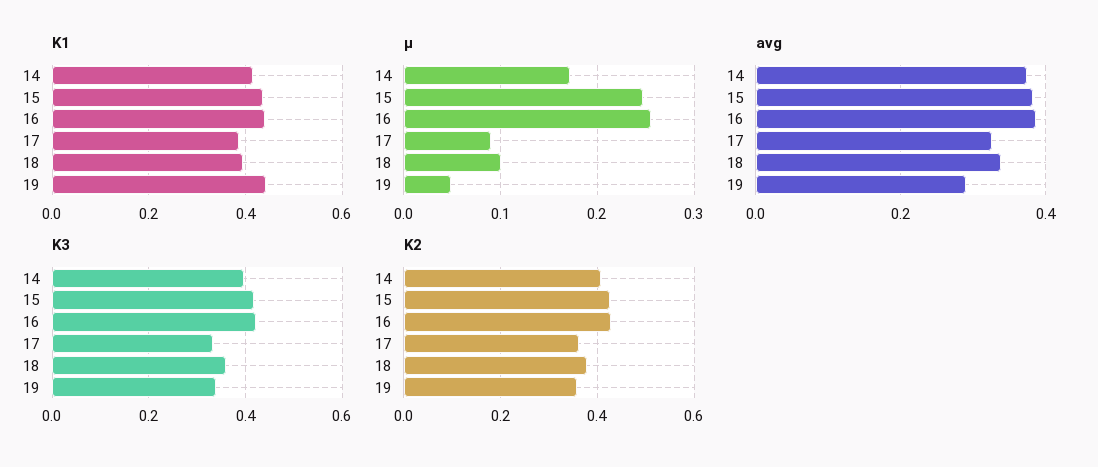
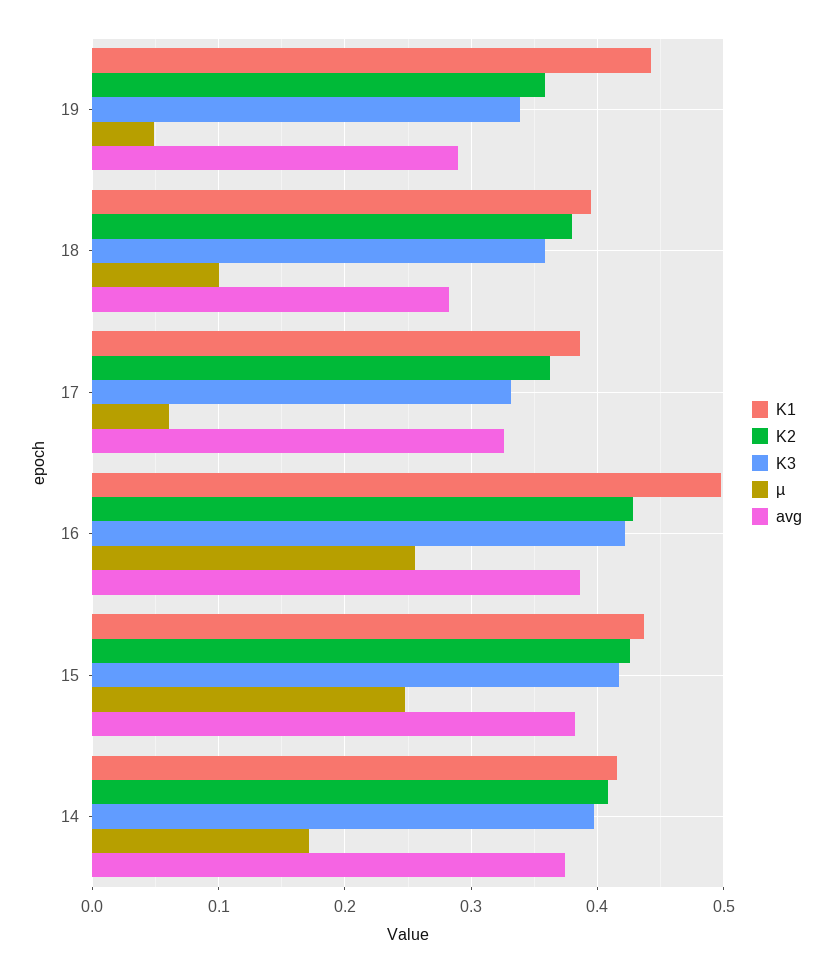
K1, 16: 0.44 -> 0.5
µ, 17: 0.09 -> 0.06
avg, 18: 0.34 -> 0.28

